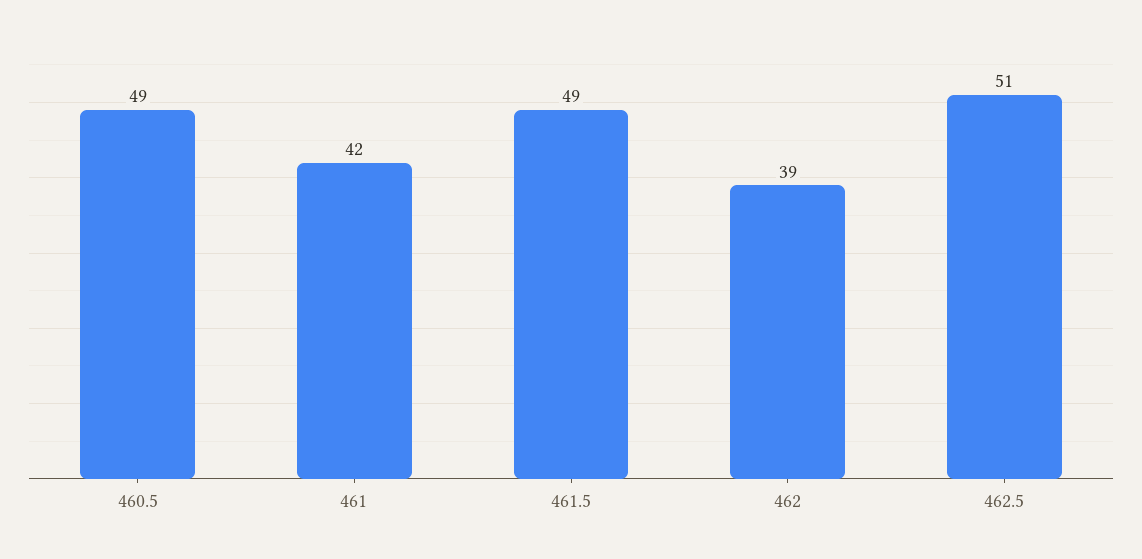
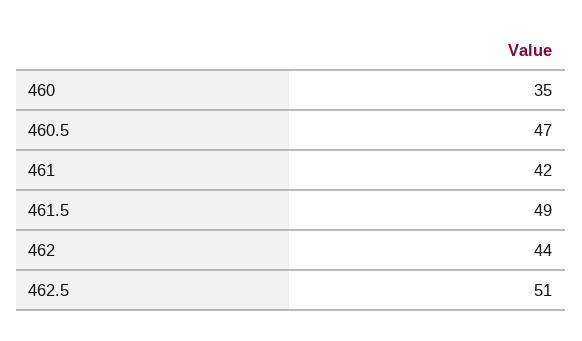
460.5: 49 -> 47
462: 39 -> 44
460: none -> 35

